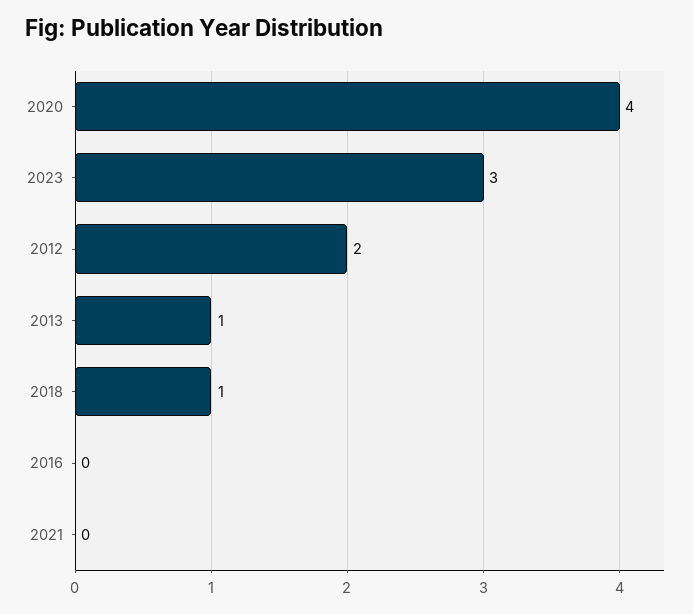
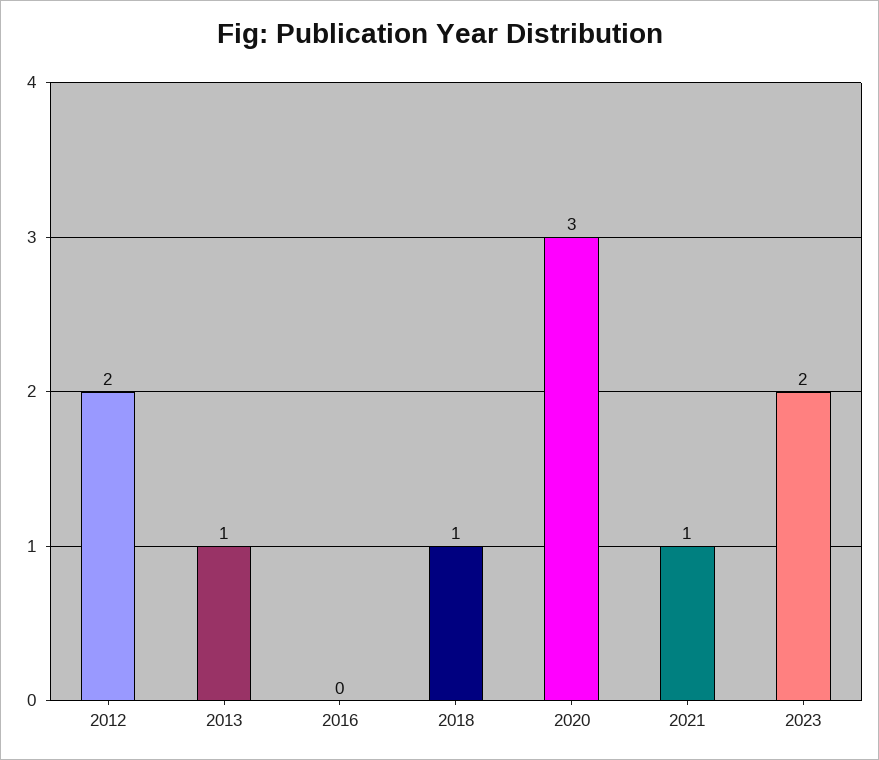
2020: 4 -> 3
2023: 3 -> 2
2021: 0 -> 1

